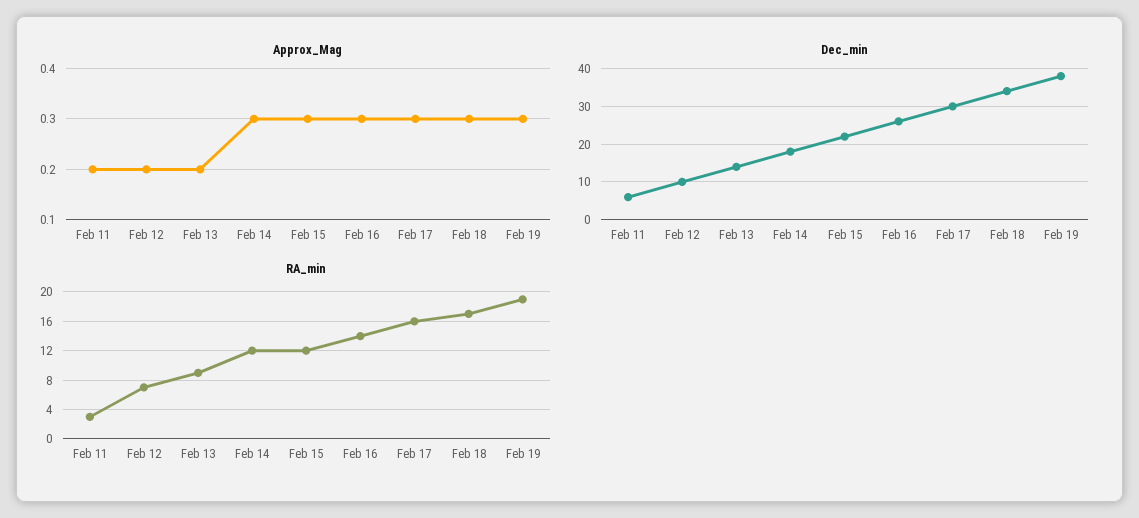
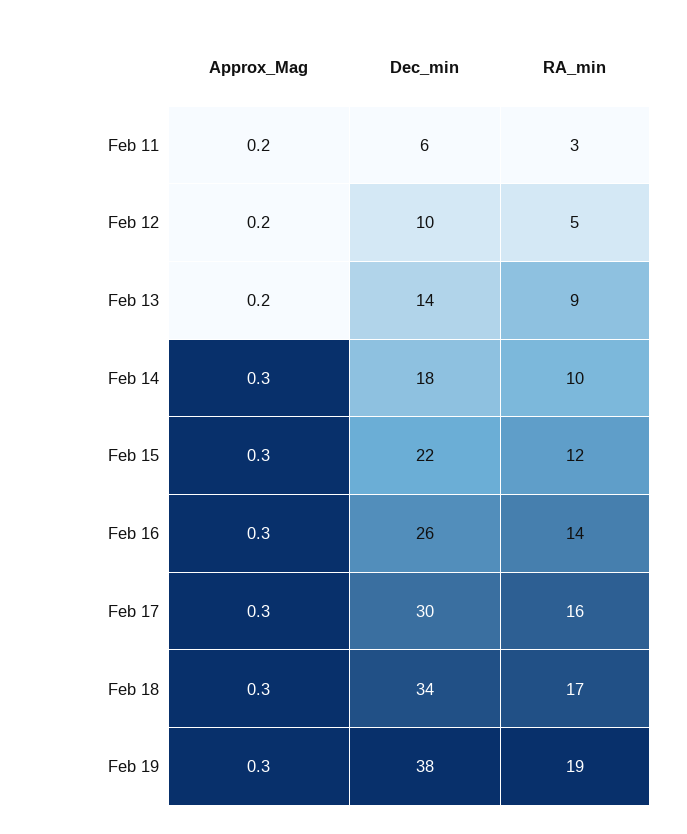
RA_min, Feb 12: 7 -> 5
RA_min, Feb 14: 12 -> 10

